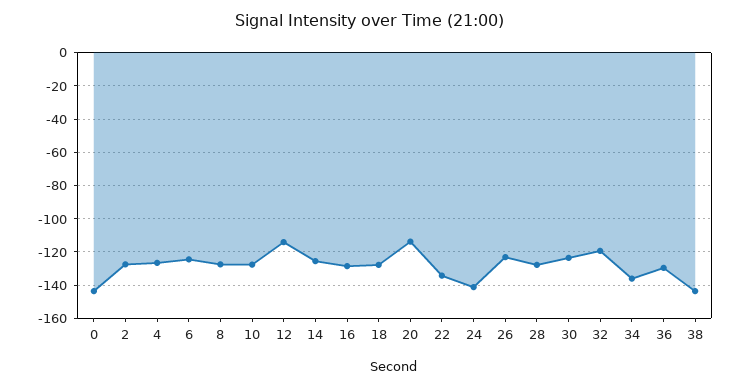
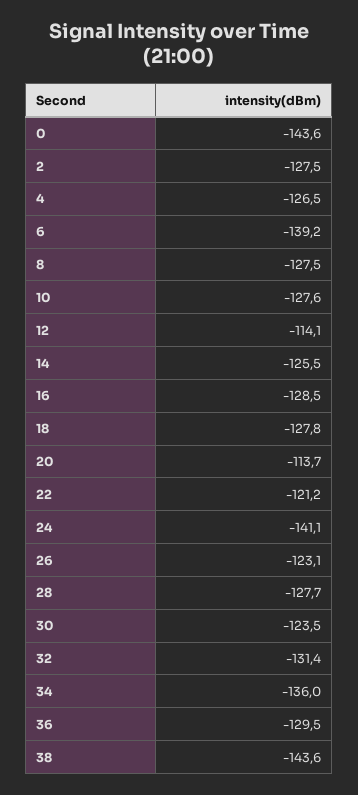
6: -125 -> -139.2
22: -135 -> -121.2
32: -120 -> -131.4

